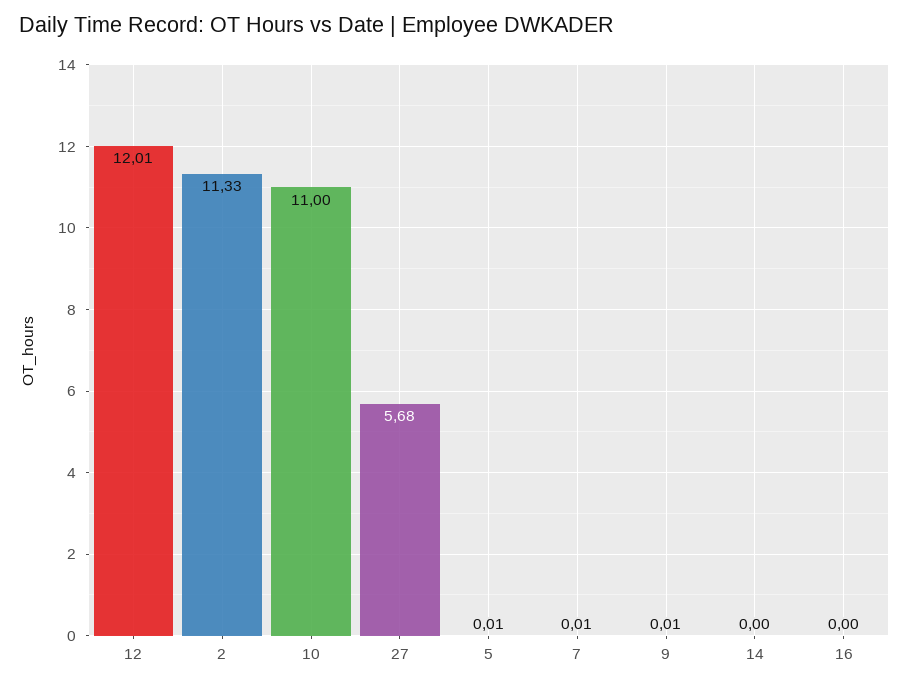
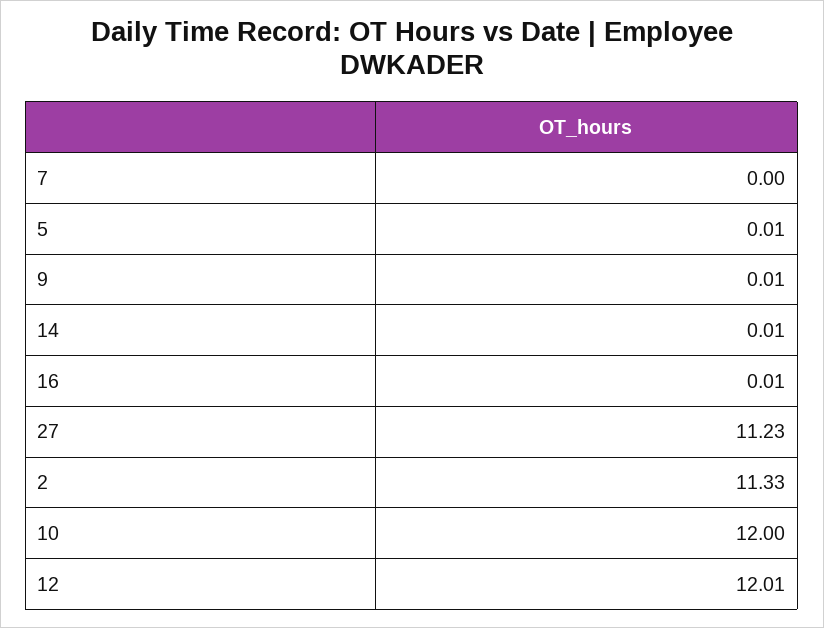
10: 11 -> 12
27: 5.68 -> 11.23
7: 0.01 -> 0
14: 0 -> 0.01
16: 0 -> 0.01

